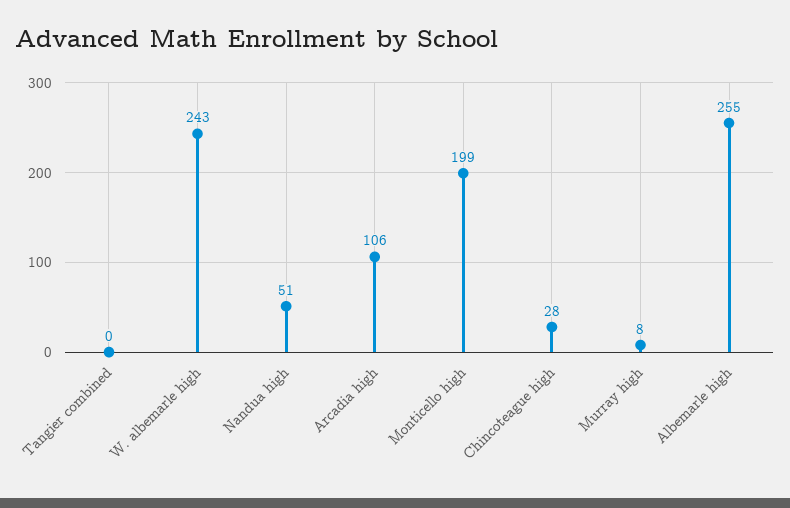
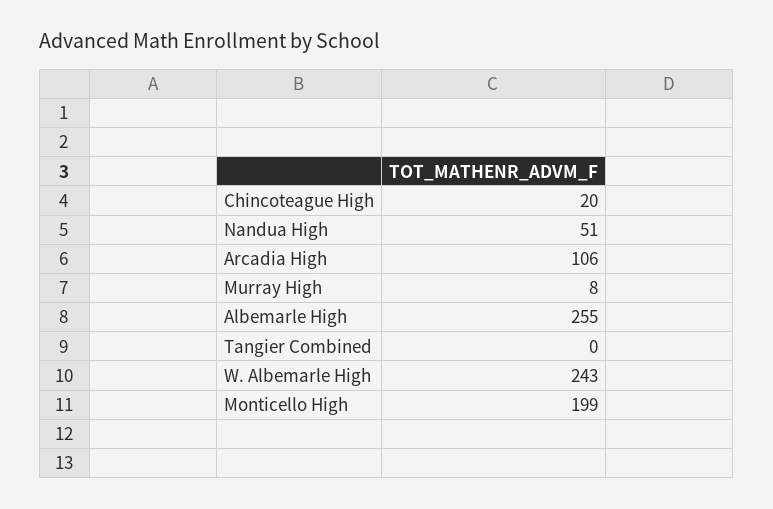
Chincoteague high: 28 -> 20

